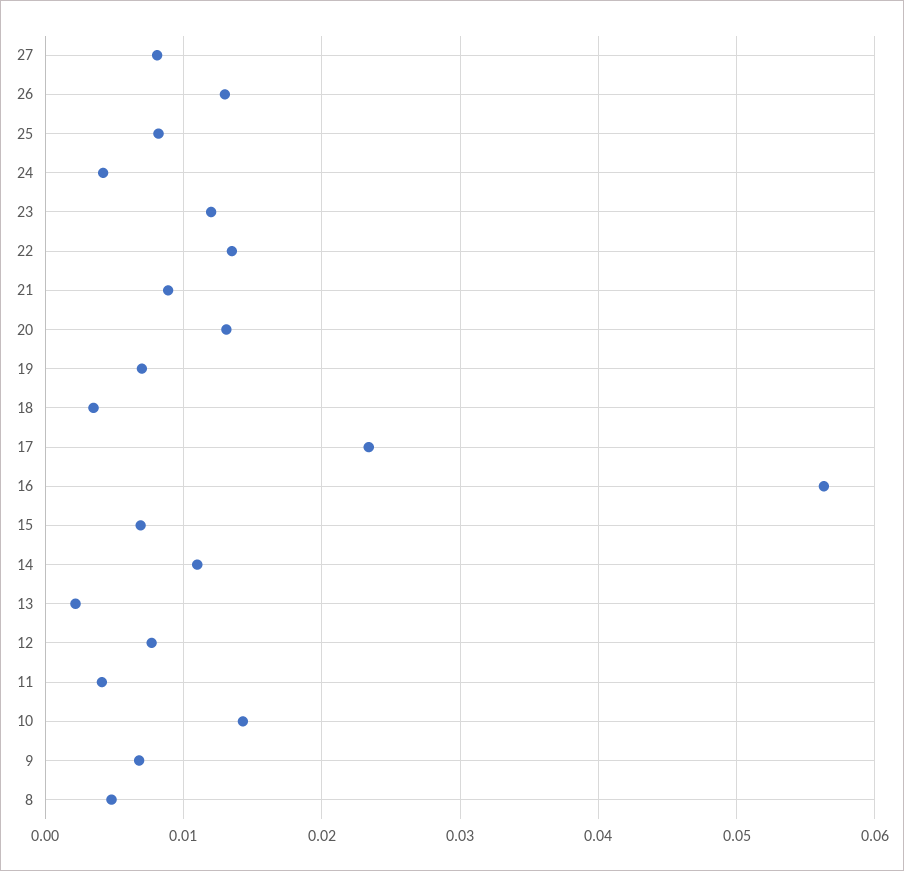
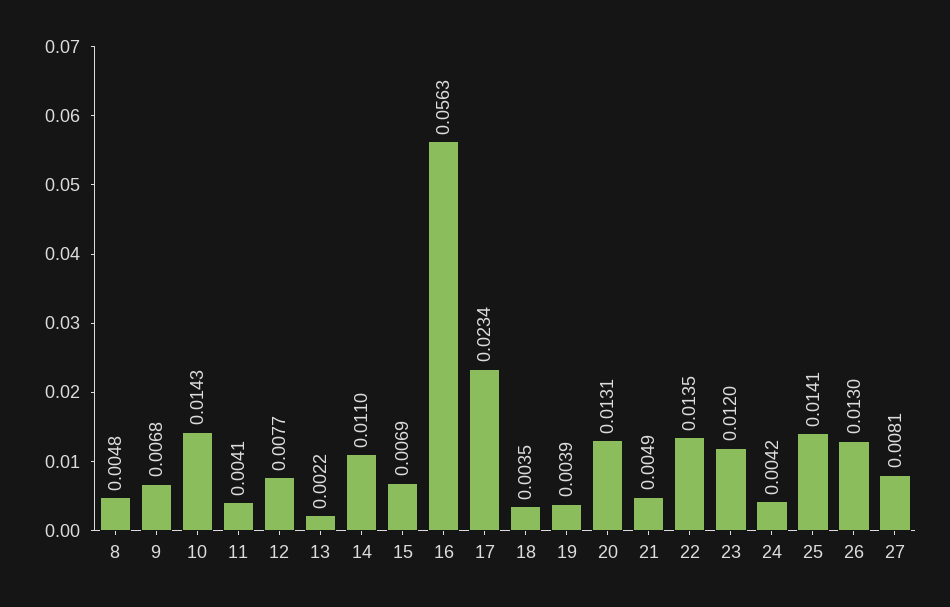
25: 0.008 -> 0.0141
21: 0.009 -> 0.0049
19: 0.007 -> 0.0039

